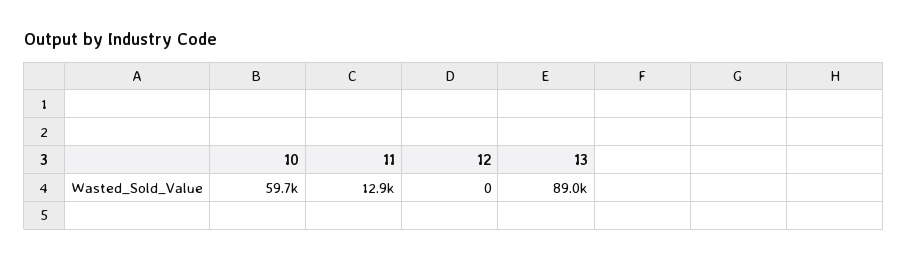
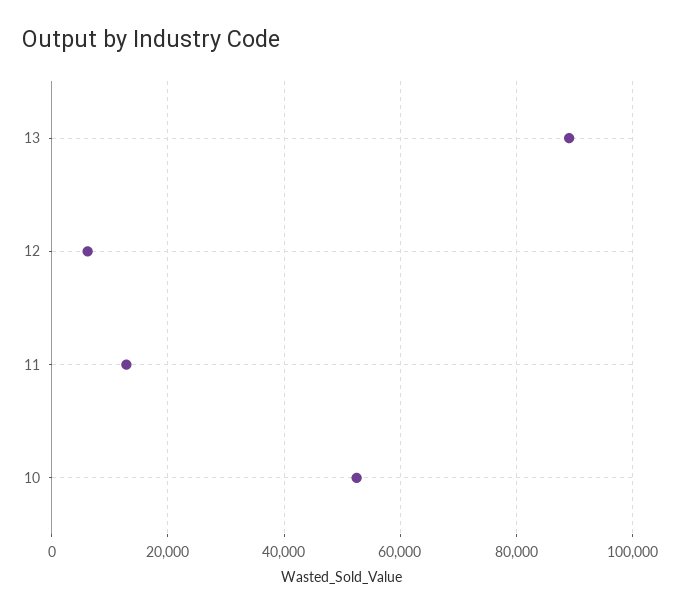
10: 59700 -> 52000
12: 0 -> 6000

